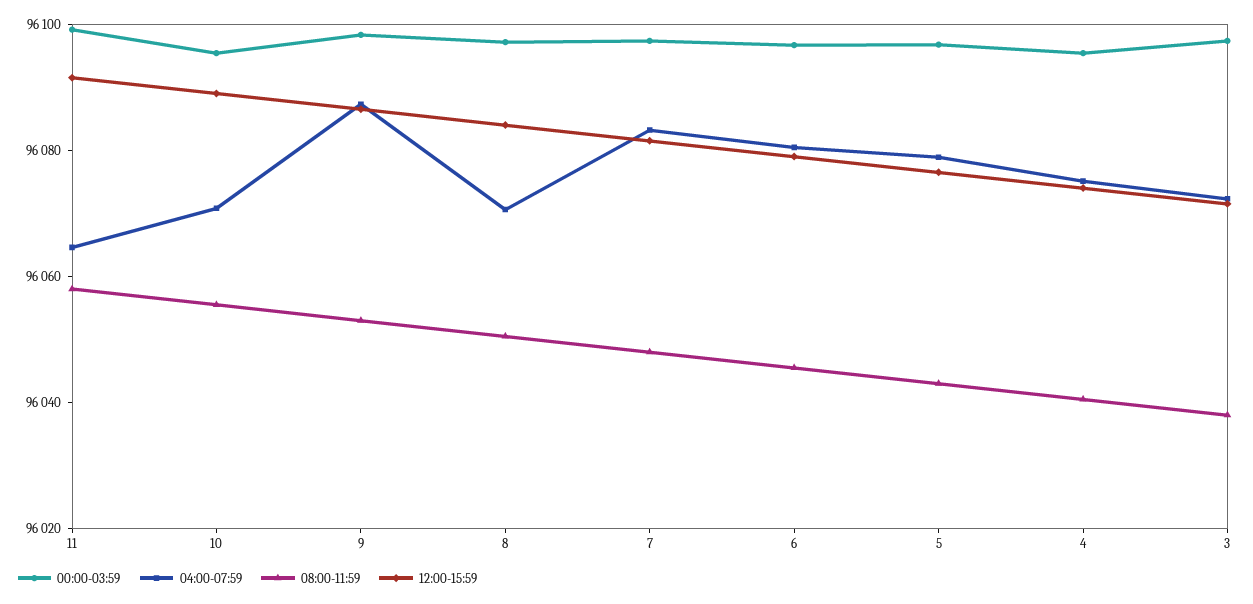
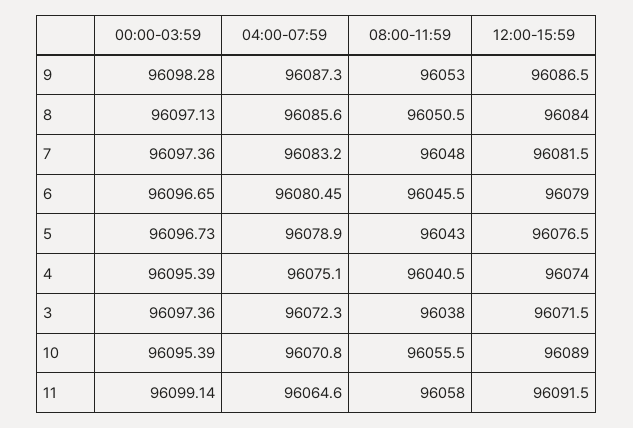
04:00-07:59, 8: 96070 -> 96085.6

